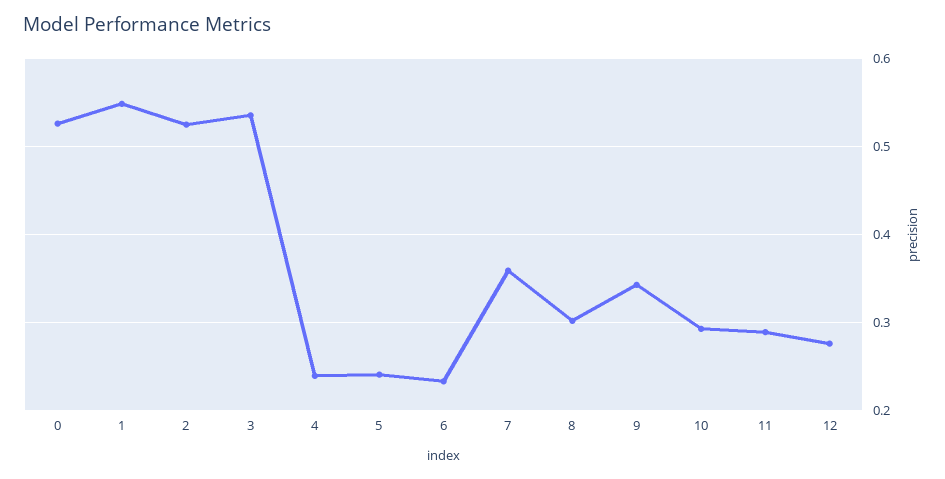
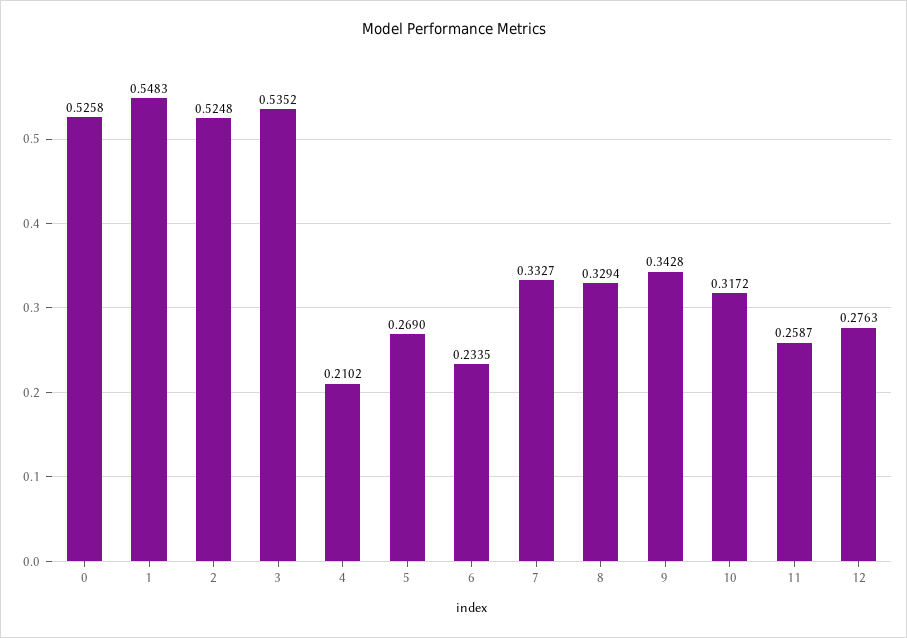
4: 0.24 -> 0.2102
5: 0.24 -> 0.269
7: 0.36 -> 0.3327
8: 0.3 -> 0.3294
10: 0.29 -> 0.3172
11: 0.29 -> 0.2587

